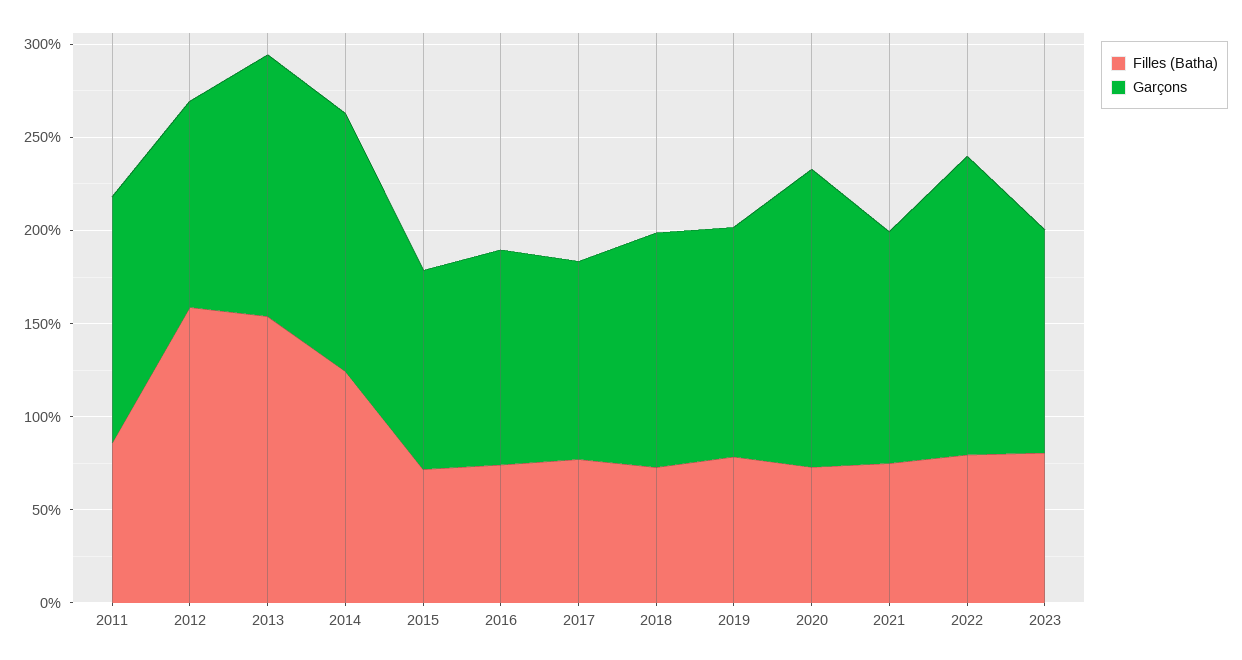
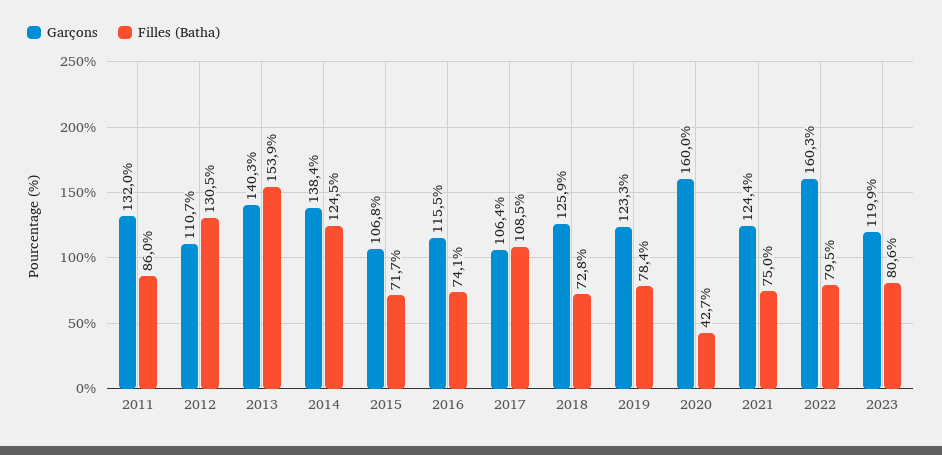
Filles (Batha), 2012: 160 -> 130.5
Filles (Batha), 2017: 80 -> 108.5
Filles (Batha), 2020: 70 -> 42.7

